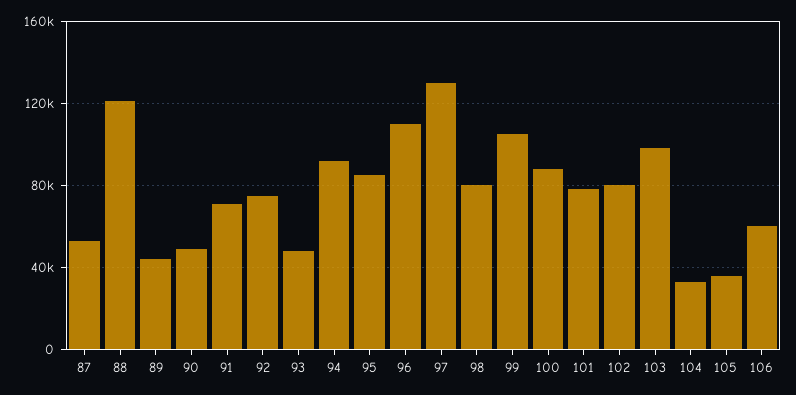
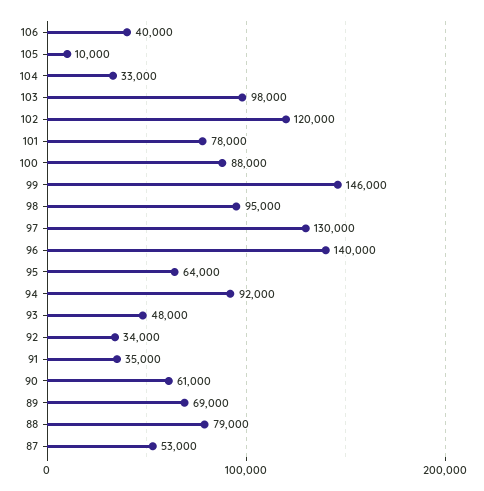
88: 120000 -> 79000
89: 45000 -> 69000
90: 50000 -> 61000
91: 70000 -> 35000
92: 75000 -> 34000
95: 85000 -> 64000
96: 110000 -> 140000
98: 80000 -> 95000
99: 105000 -> 146000
102: 80000 -> 120000
105: 35000 -> 10000
106: 60000 -> 40000

